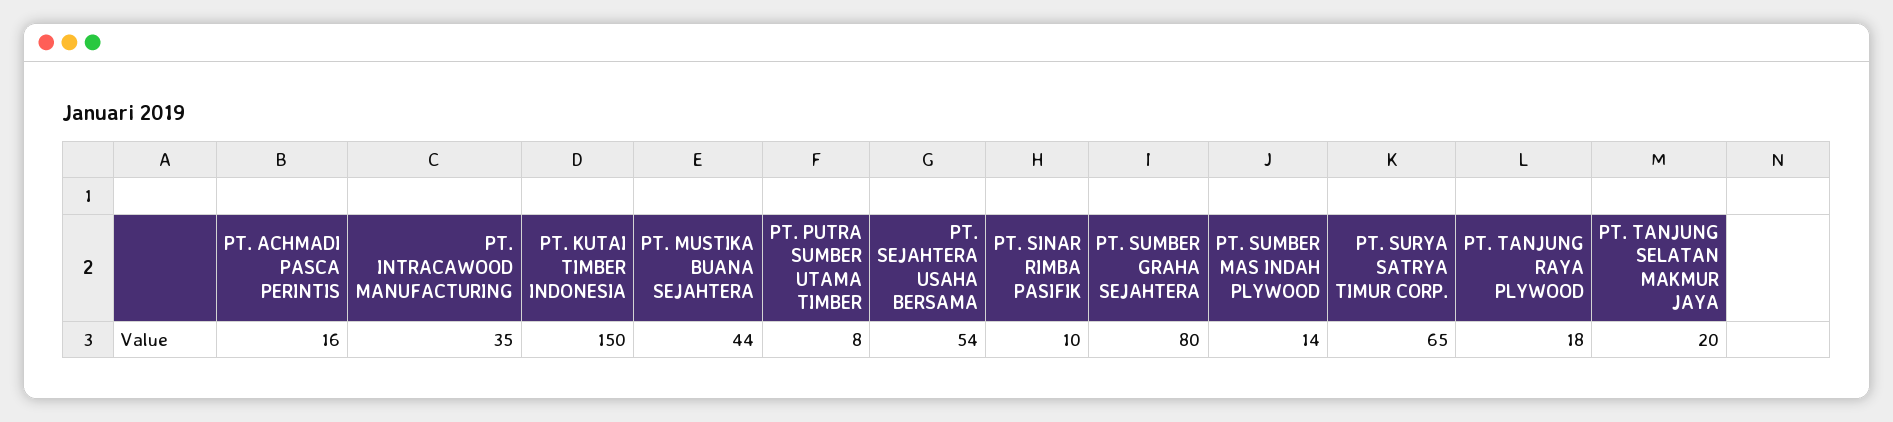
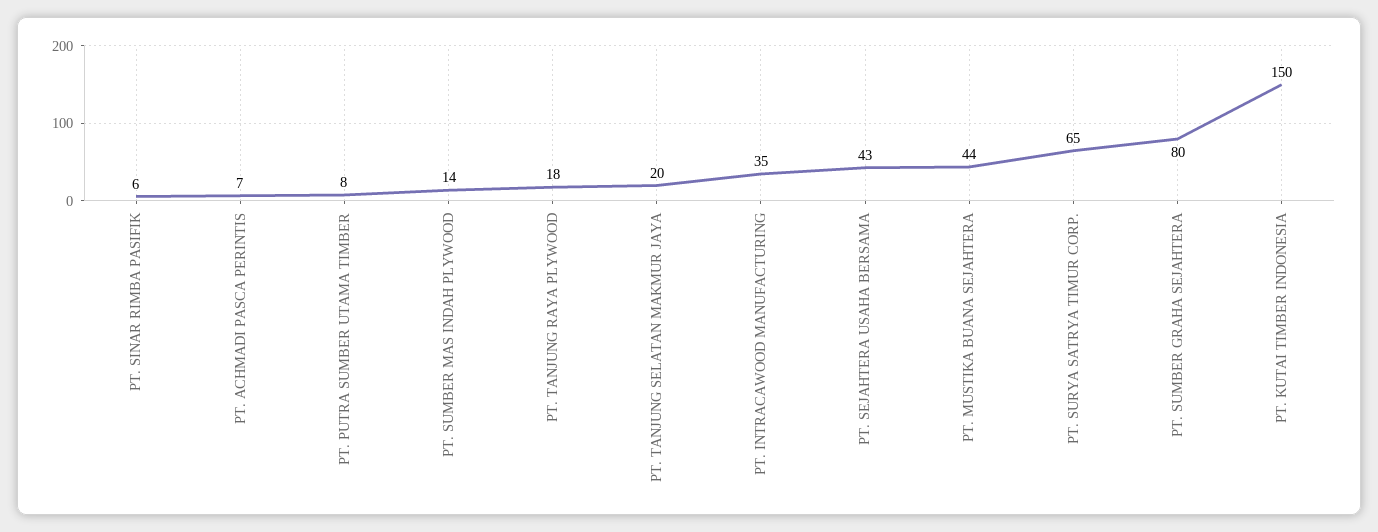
PT. ACHMADI PASCA PERINTIS: 16 -> 7
PT. SEJAHTERA USAHA BERSAMA: 54 -> 43
PT. SINAR RIMBA PASIFIK: 10 -> 6

